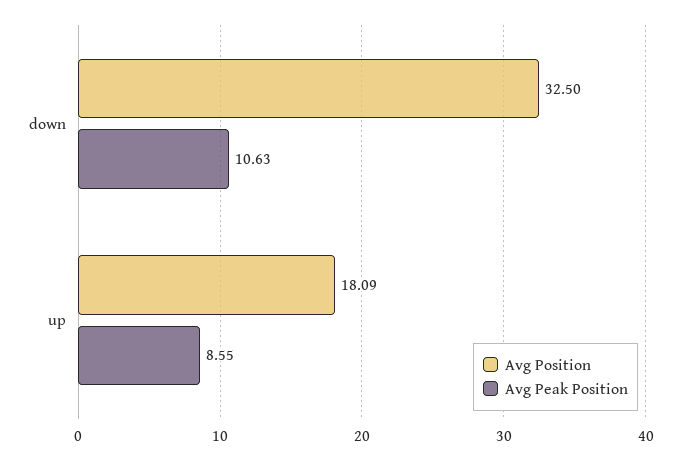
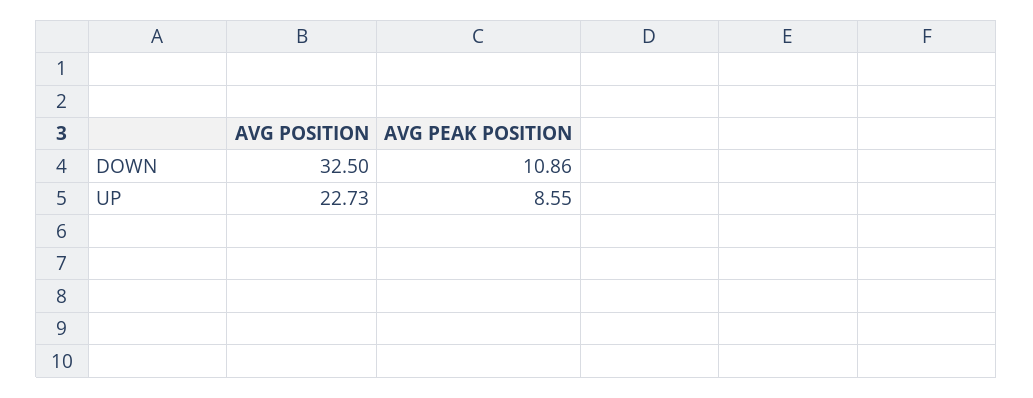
Avg Peak Position, down: 10.63 -> 10.86
Avg Position, up: 18.09 -> 22.73

